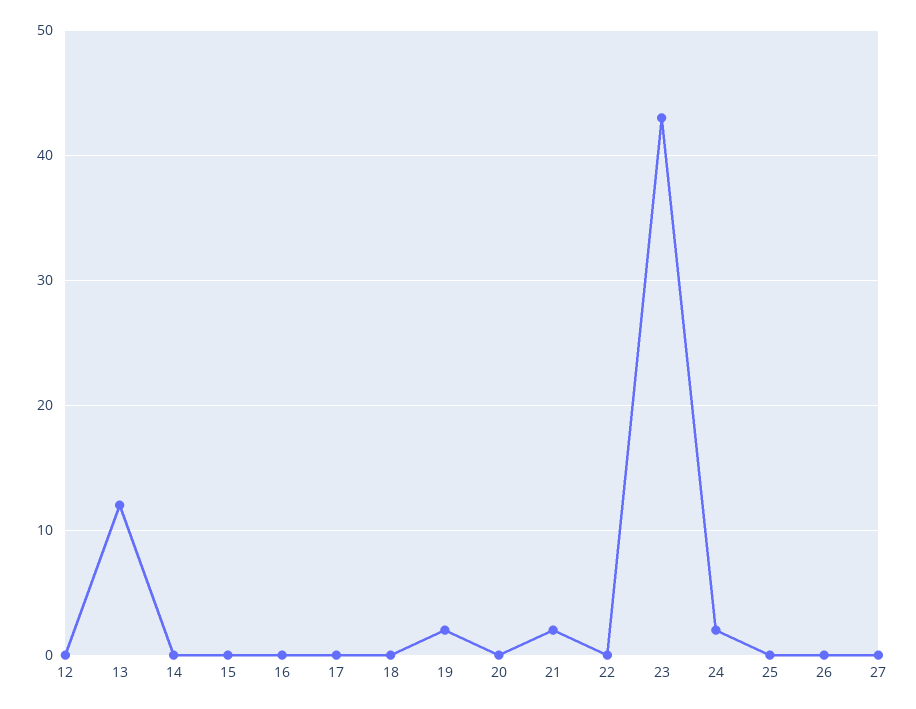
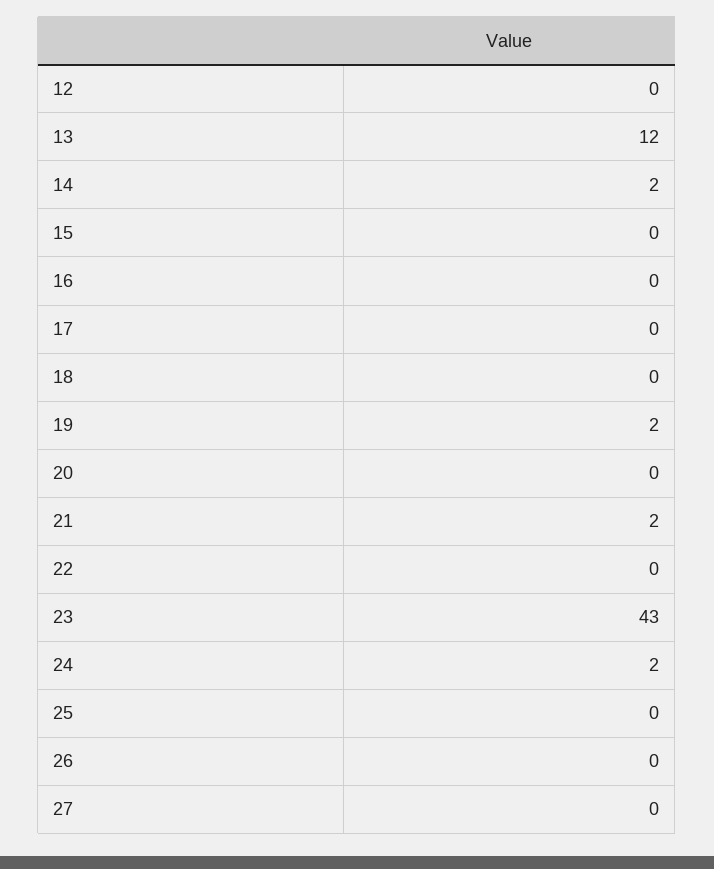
14: 0 -> 2

